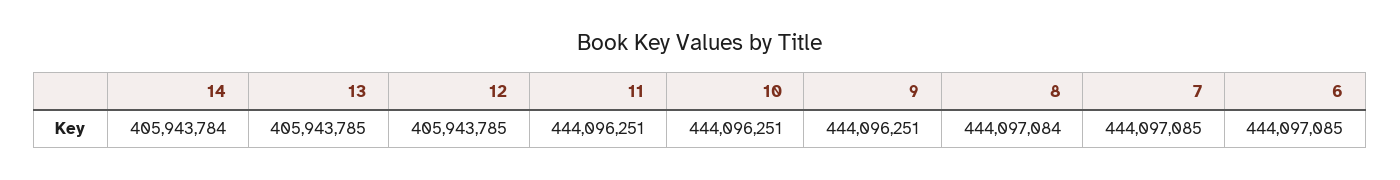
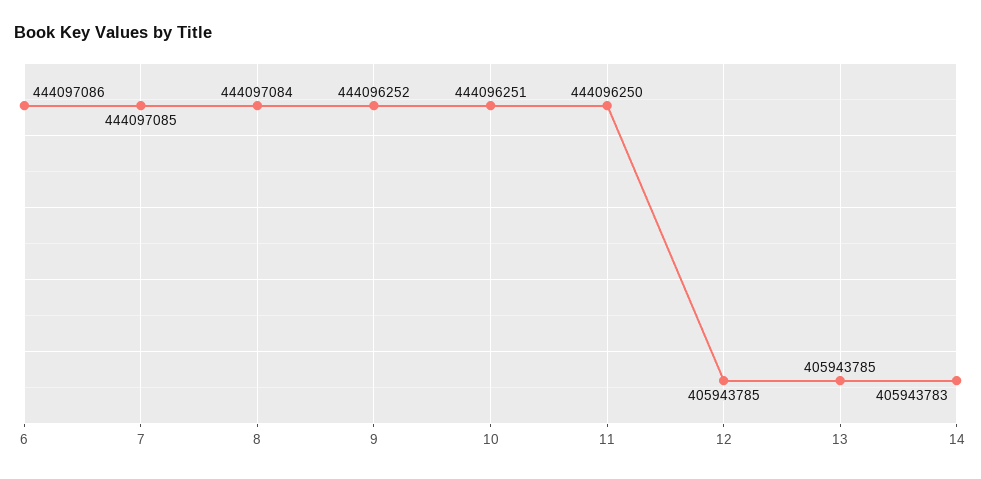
14: 405943784 -> 405943783
11: 444096251 -> 444096250
9: 444096251 -> 444096252
6: 444097085 -> 444097086

